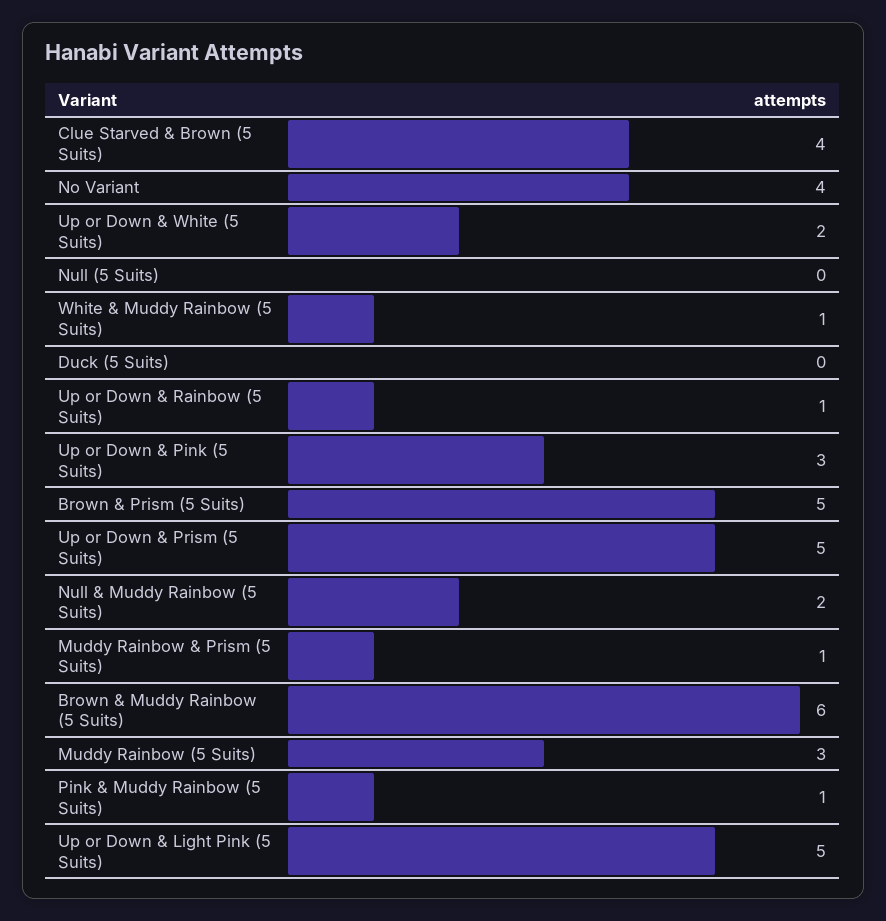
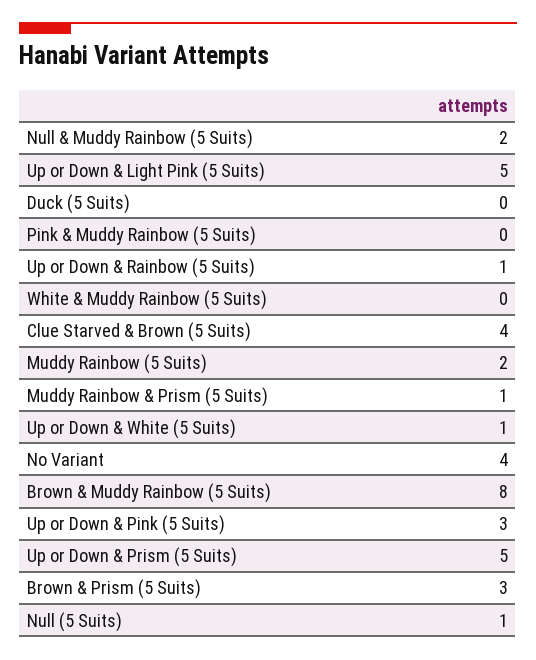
Up or Down & White (5 Suits): 2 -> 1
Null (5 Suits): 0 -> 1
White & Muddy Rainbow (5 Suits): 1 -> 0
Brown & Prism (5 Suits): 5 -> 3
Brown & Muddy Rainbow (5 Suits): 6 -> 8
Muddy Rainbow (5 Suits): 3 -> 2
Pink & Muddy Rainbow (5 Suits): 1 -> 0

